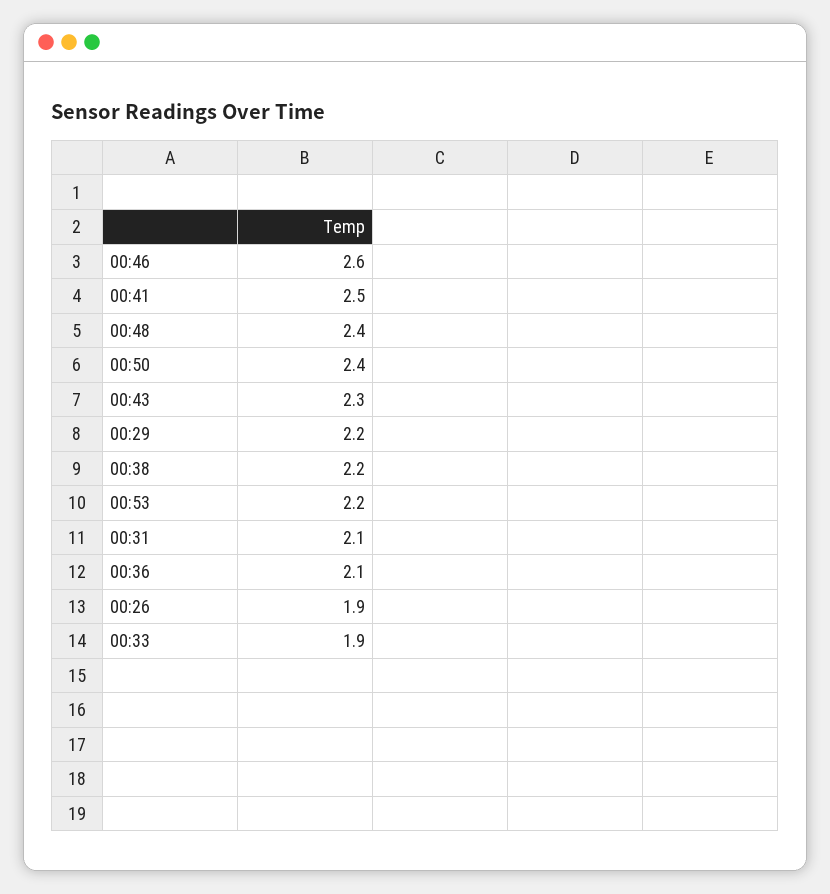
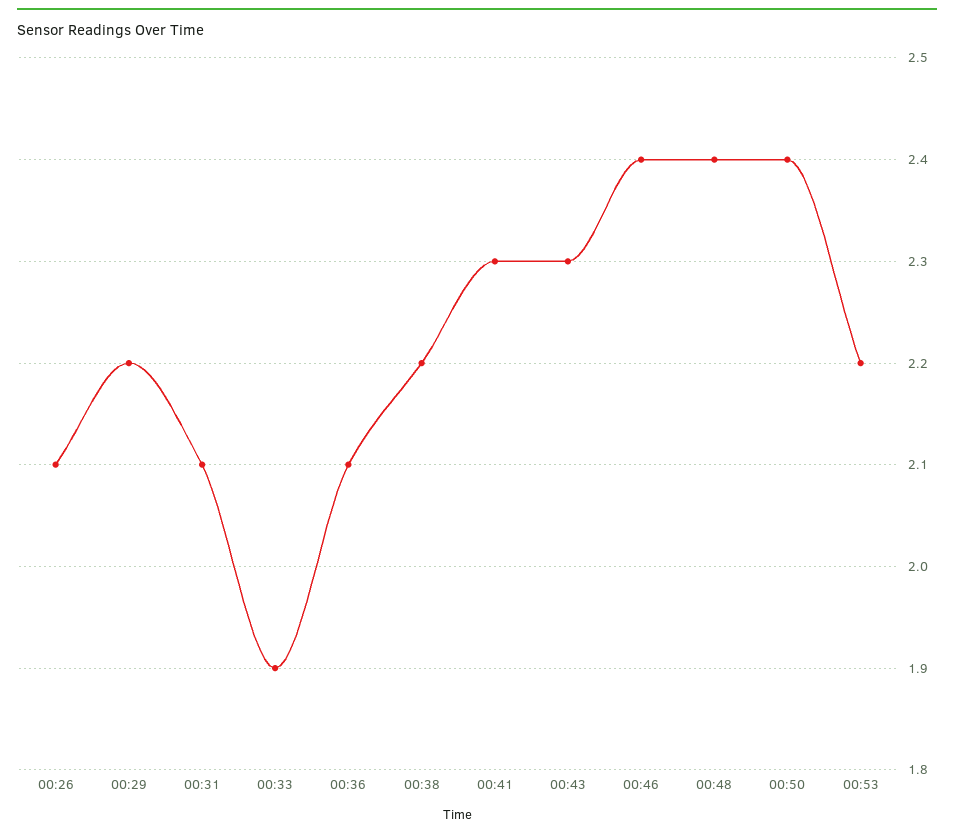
00:46: 2.6 -> 2.4
00:41: 2.5 -> 2.3
00:26: 1.9 -> 2.1

